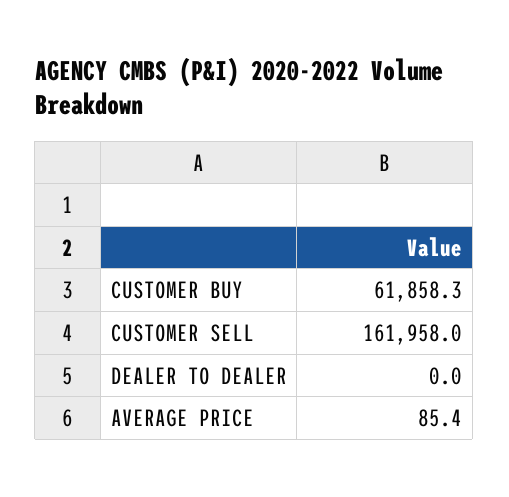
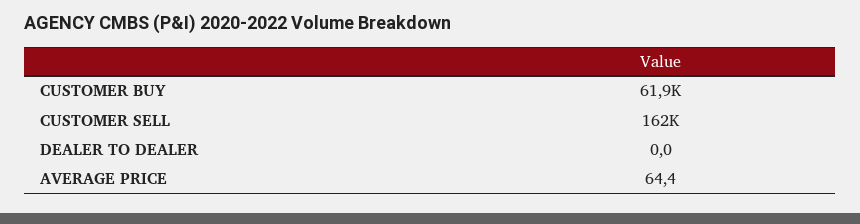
AVERAGE PRICE: 85.4 -> 64.4

